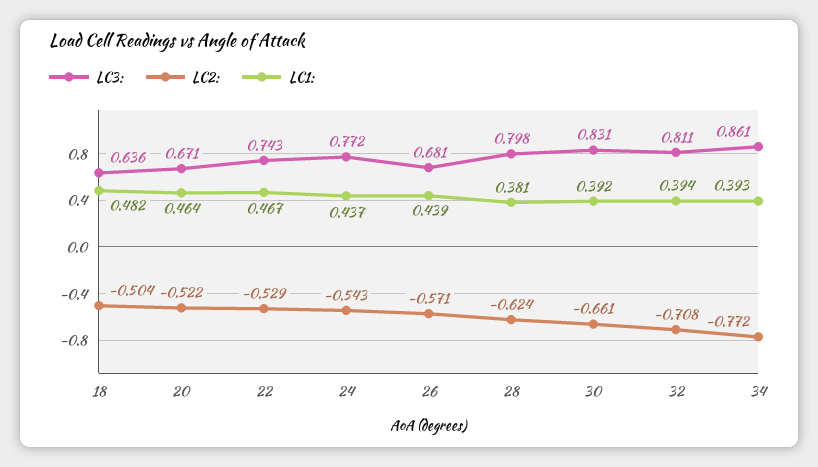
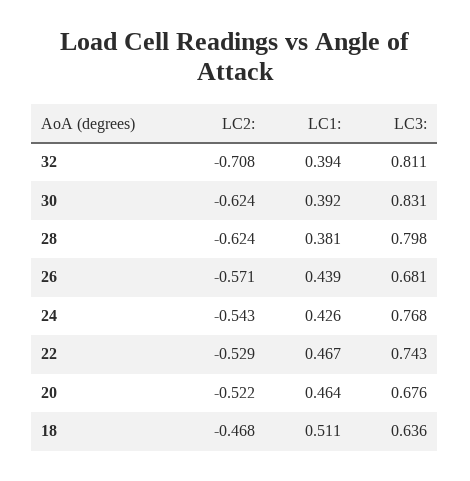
LC2:, 18: -0.504 -> -0.468
LC1:, 18: 0.482 -> 0.511
LC3:, 20: 0.671 -> 0.676
LC3:, 24: 0.772 -> 0.768
LC1:, 24: 0.437 -> 0.426
LC2:, 30: -0.661 -> -0.624
LC3:, 34: 0.861 -> none
LC2:, 34: -0.772 -> none
LC1:, 34: 0.393 -> none

